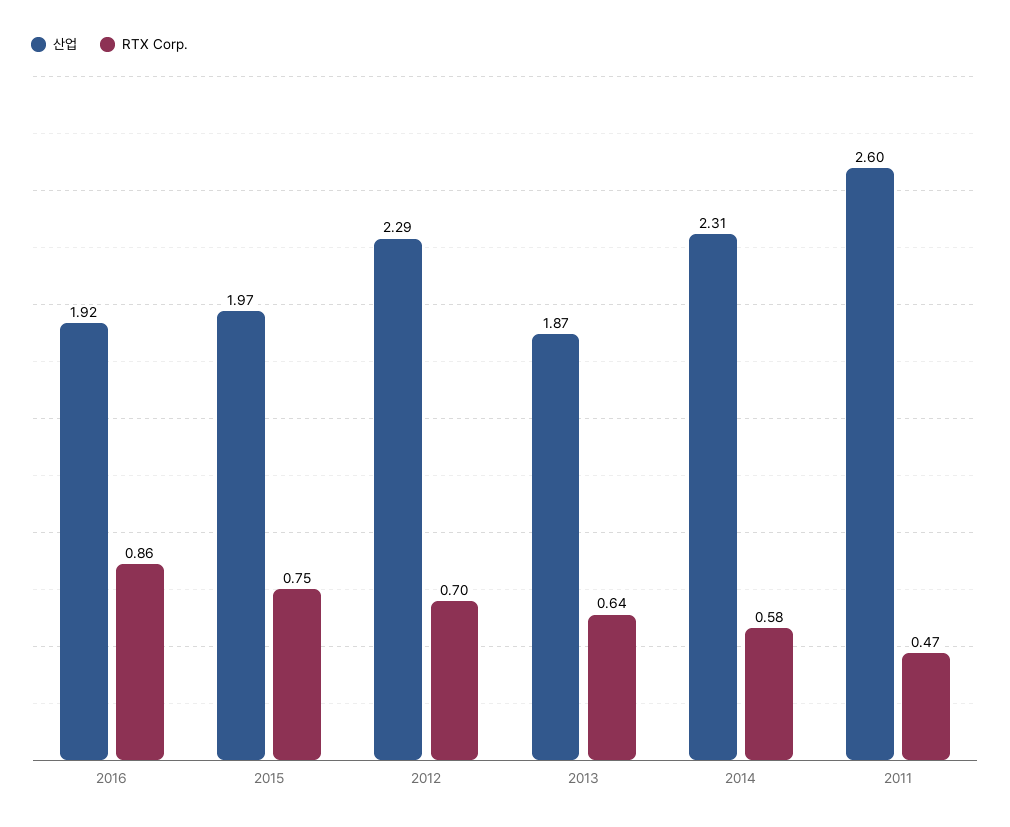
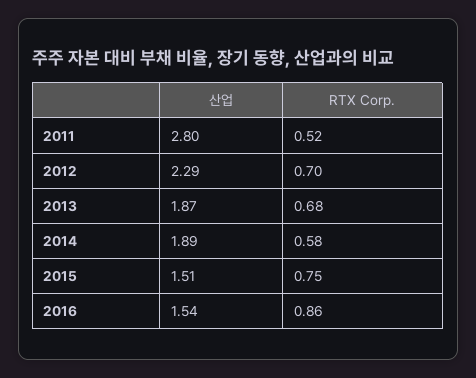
산업, 2016: 1.92 -> 1.54
산업, 2015: 1.97 -> 1.51
RTX Corp., 2013: 0.64 -> 0.68
산업, 2014: 2.31 -> 1.89
산업, 2011: 2.6 -> 2.8
RTX Corp., 2011: 0.47 -> 0.52

